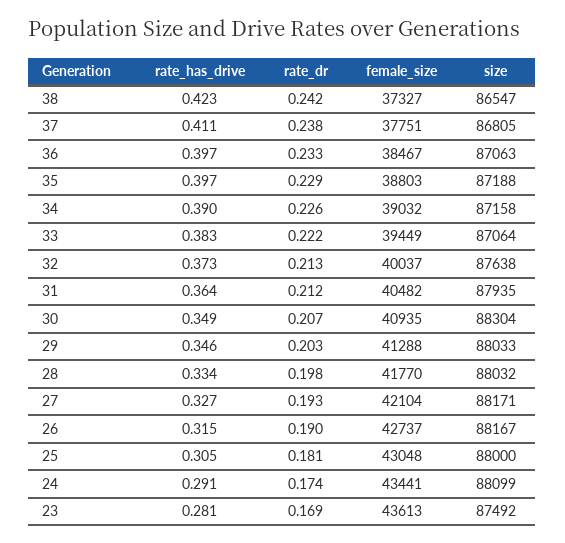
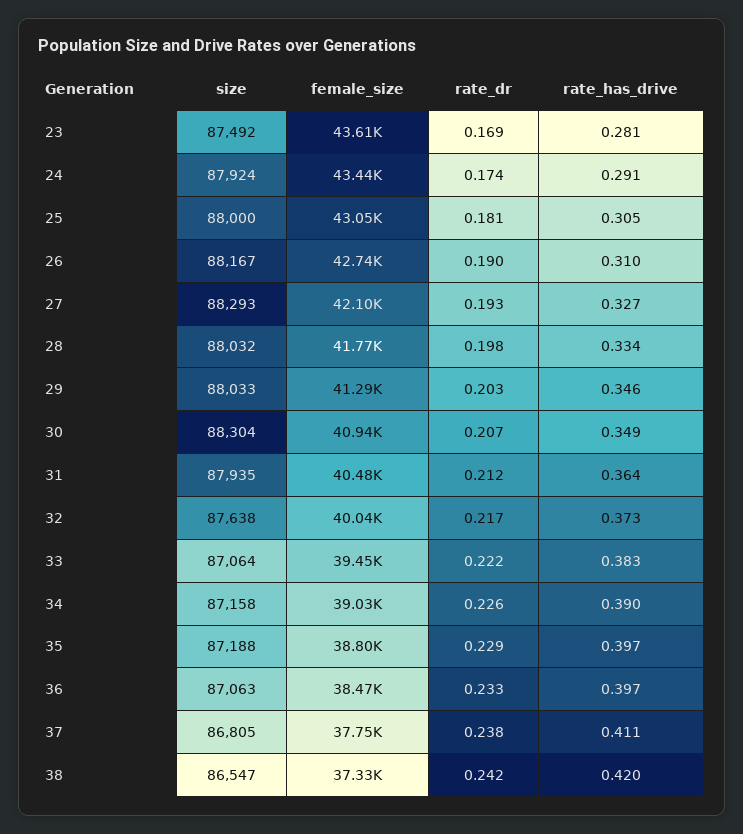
rate_has_drive, 38: 0.423 -> 0.42
rate_dr, 32: 0.213 -> 0.217
size, 27: 88171 -> 88293
rate_has_drive, 26: 0.315 -> 0.31
size, 24: 88099 -> 87924

